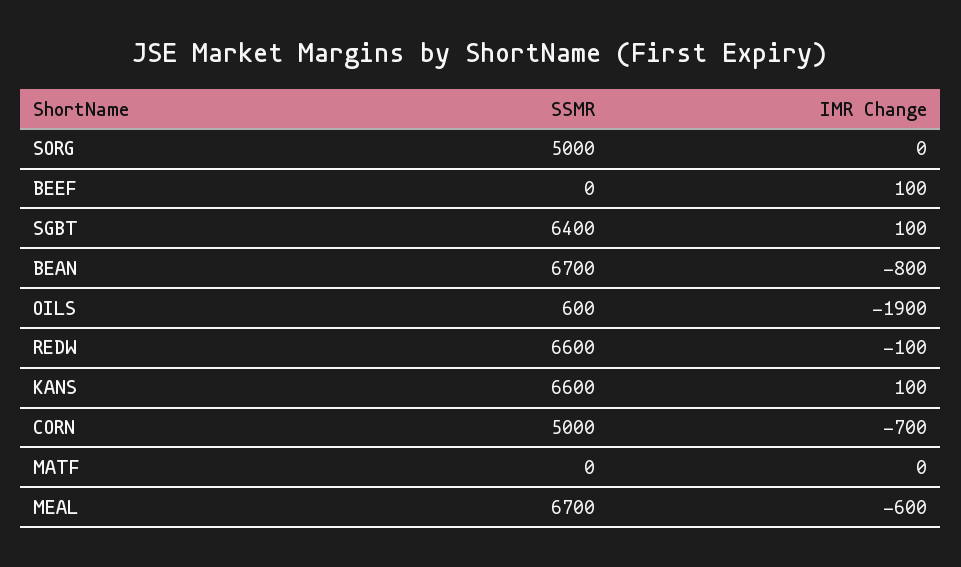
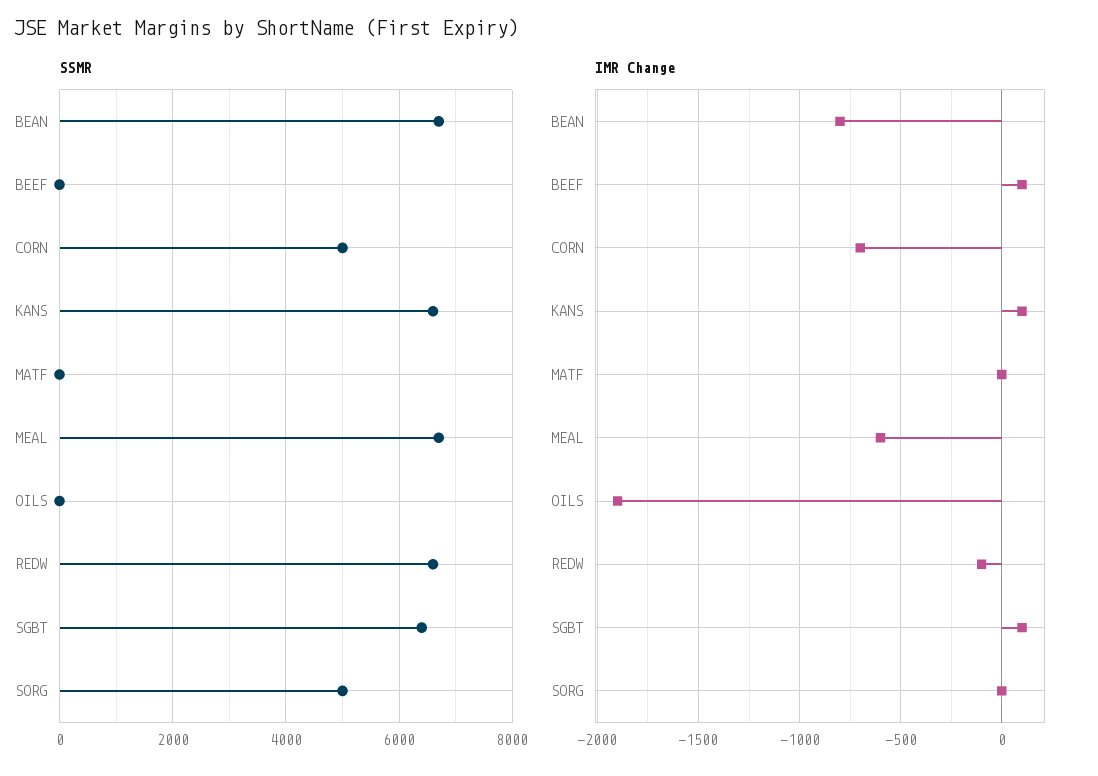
SSMR, OILS: 600 -> 0

